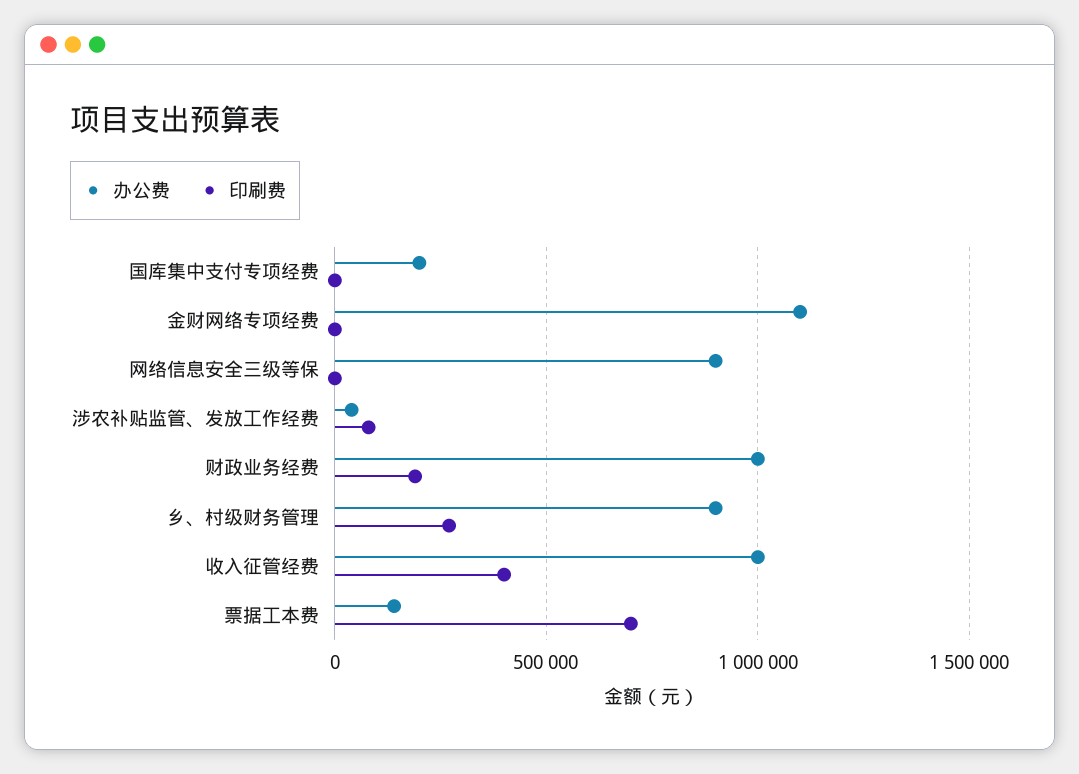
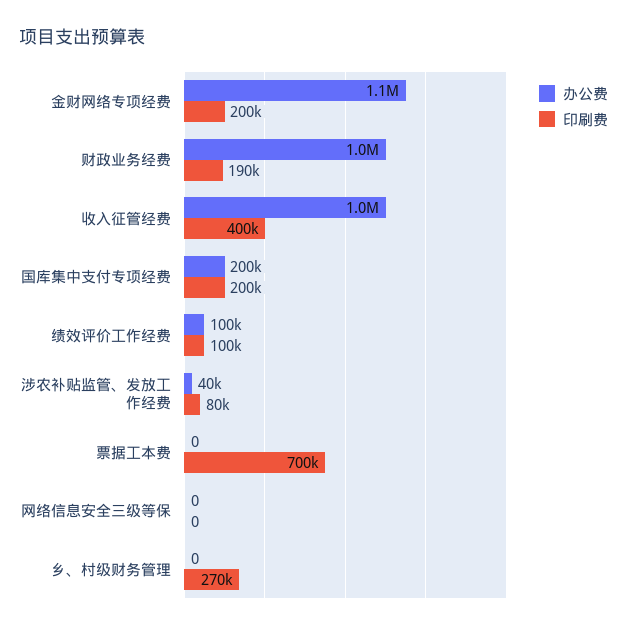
印刷费, 国库集中支付专项经费: 0 -> 200000
印刷费, 金财网络专项经费: 0 -> 200000
办公费, 网络信息安全三级等保: 900000 -> 0
办公费, 乡、村级财务管理: 900000 -> 0
办公费, 票据工本费: 150000 -> 0
办公费, 绩效评价工作经费: none -> 100000
印刷费, 绩效评价工作经费: none -> 100000

